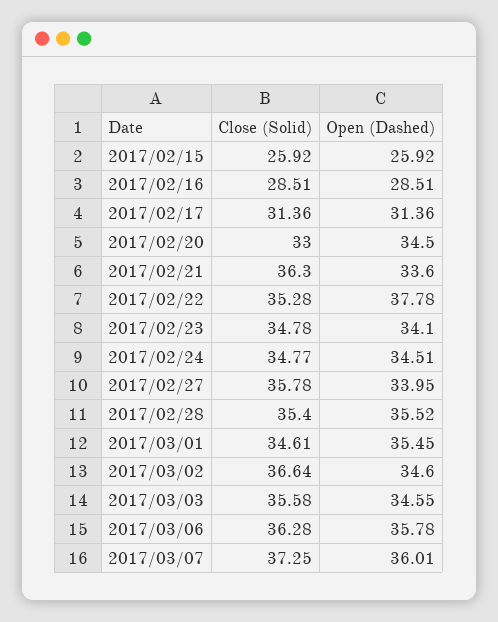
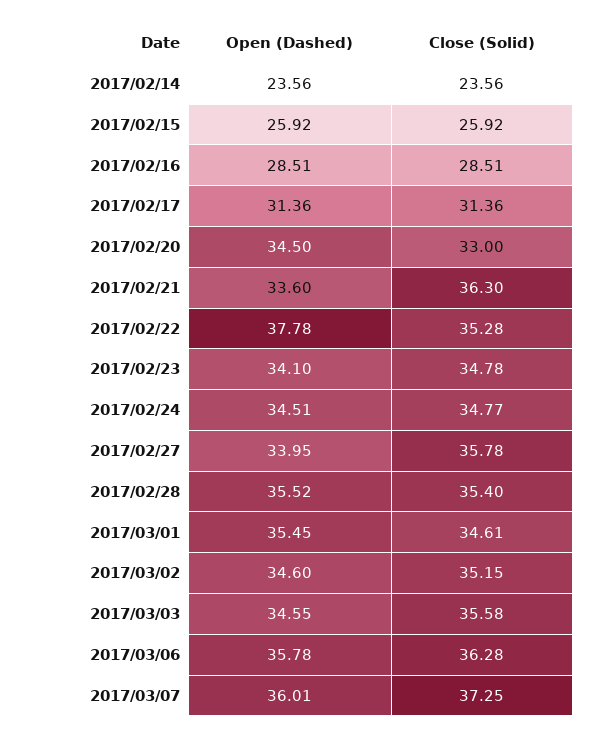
Close (Solid), 2017/03/02: 36.64 -> 35.15
Open (Dashed), 2017/02/14: none -> 23.56
Close (Solid), 2017/02/14: none -> 23.56

